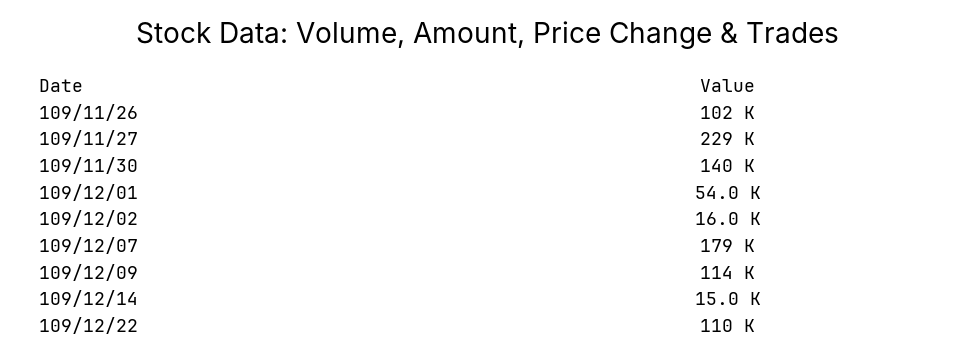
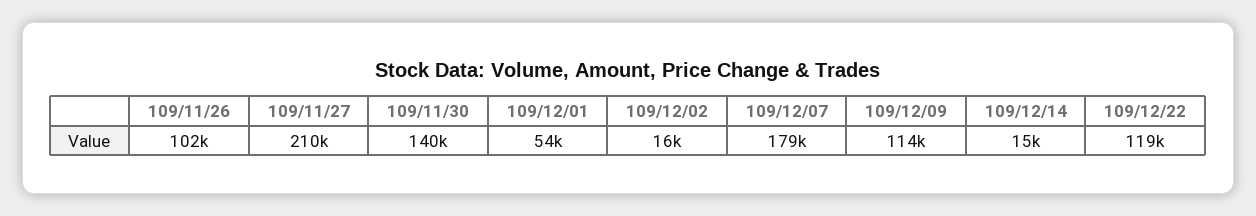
109/11/27: 229000 -> 210000
109/12/22: 110000 -> 119000

